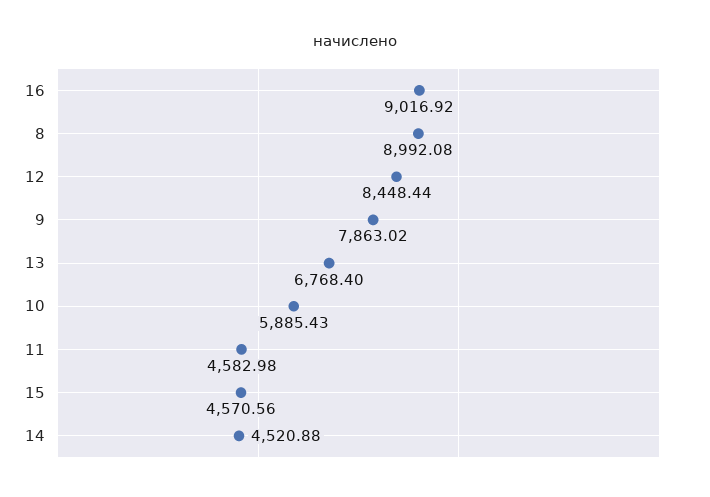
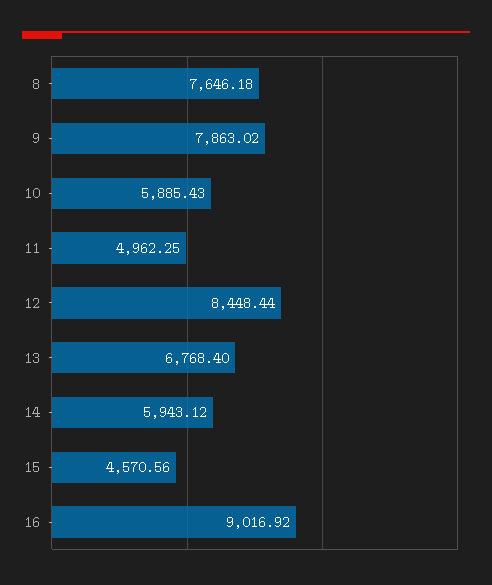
8: 8992.08 -> 7646.18
11: 4582.98 -> 4962.25
14: 4520.88 -> 5943.12

